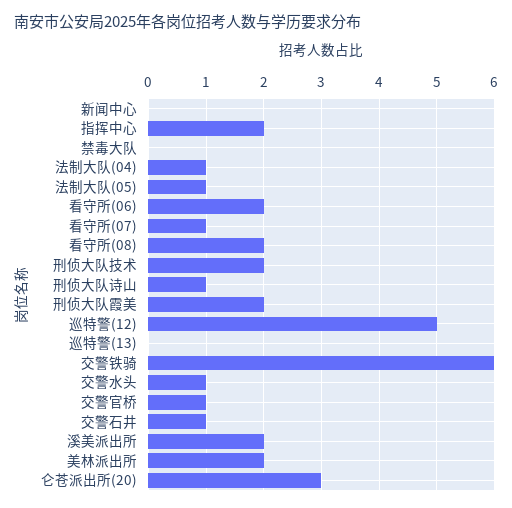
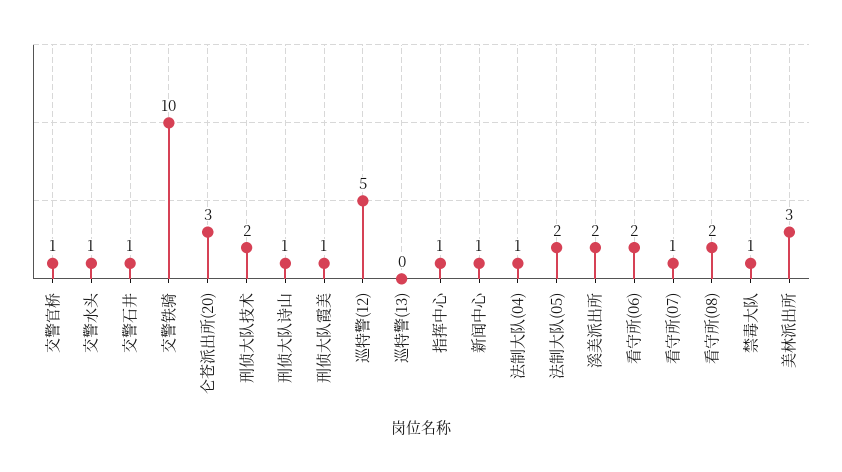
新闻中心: 0 -> 1
指挥中心: 2 -> 1
禁毒大队: 0 -> 1
法制大队(05): 1 -> 2
刑侦大队霞美: 2 -> 1
交警铁骑: 6 -> 10
美林派出所: 2 -> 3

